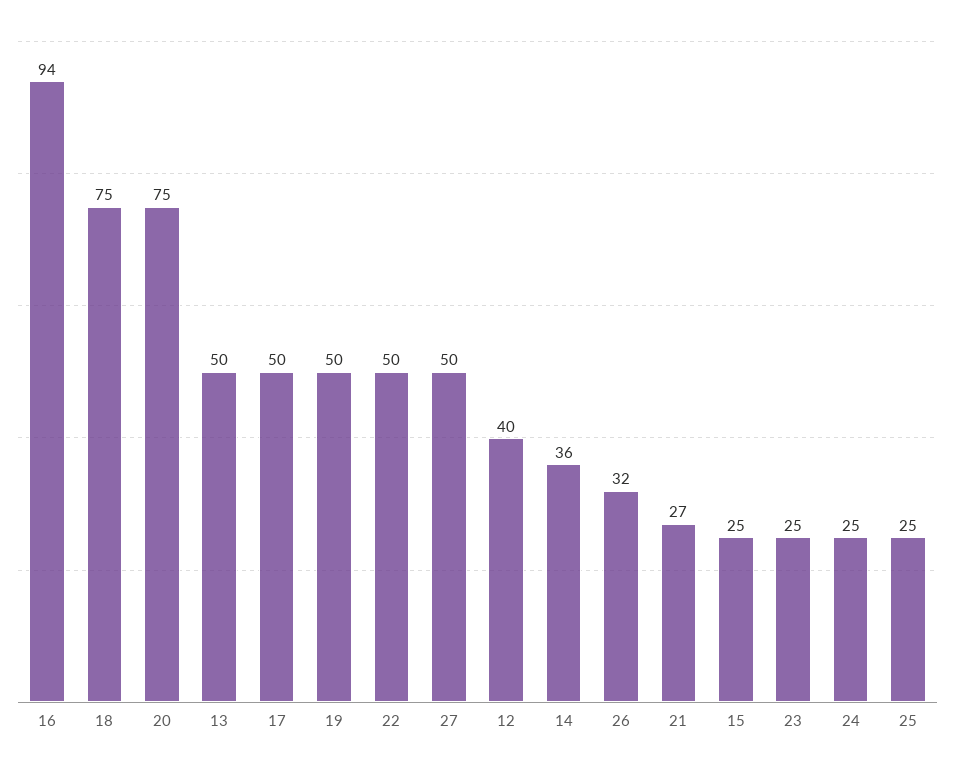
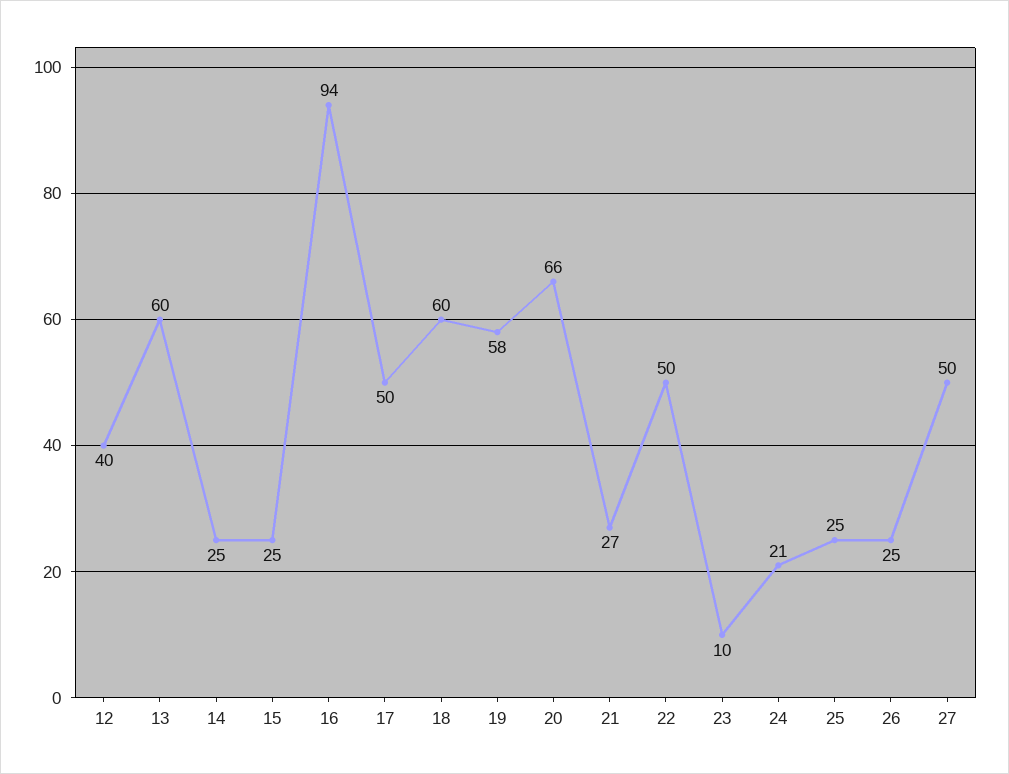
18: 75 -> 60
20: 75 -> 66
13: 50 -> 60
19: 50 -> 58
14: 36 -> 25
26: 32 -> 25
23: 25 -> 10
24: 25 -> 21

